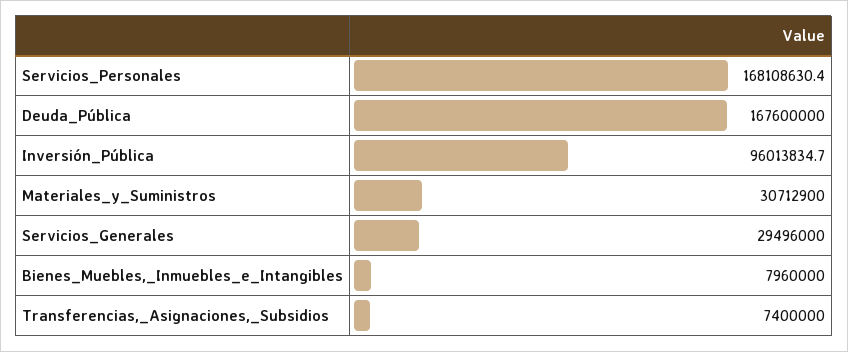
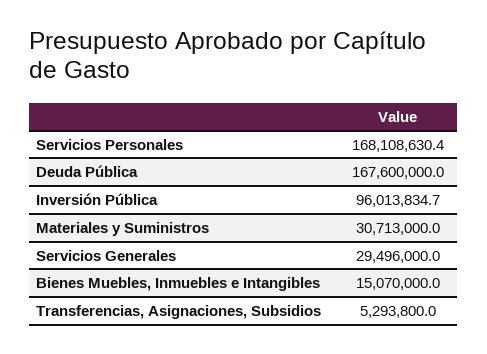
Materiales_y_Suministros: 30712900 -> 30713000
Bienes_Muebles,_Inmuebles_e_Intangibles: 7960000 -> 15070000
Transferencias,_Asignaciones,_Subsidios: 7400000 -> 5293800

